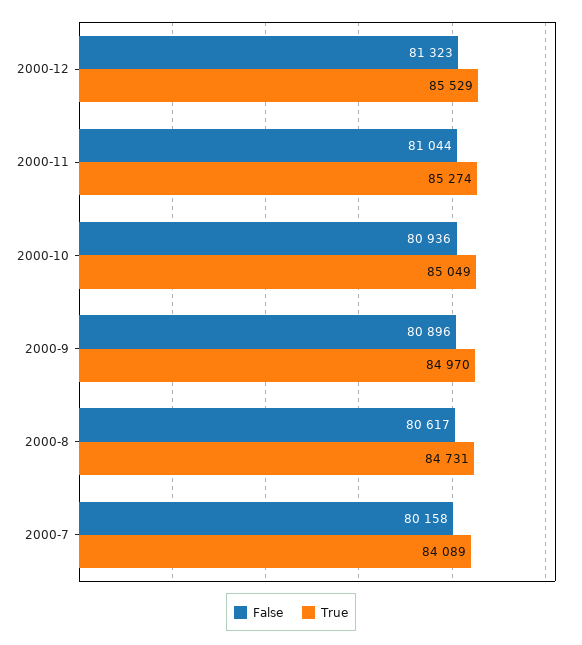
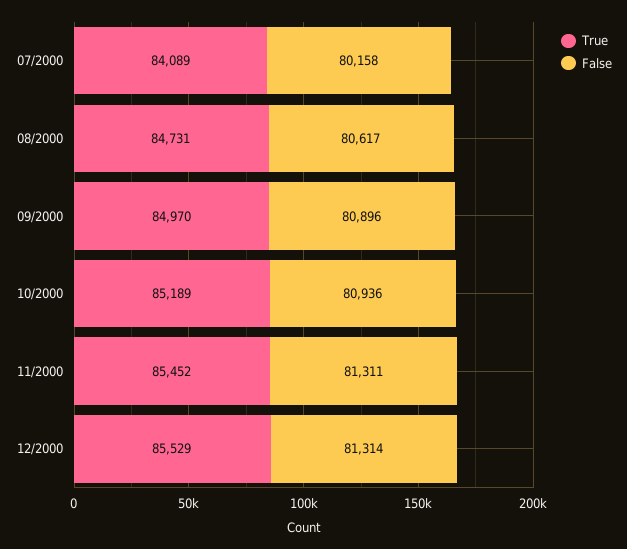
False, 2000-12: 81323 -> 81314
False, 2000-11: 81044 -> 81311
True, 2000-11: 85274 -> 85452
True, 2000-10: 85049 -> 85189

